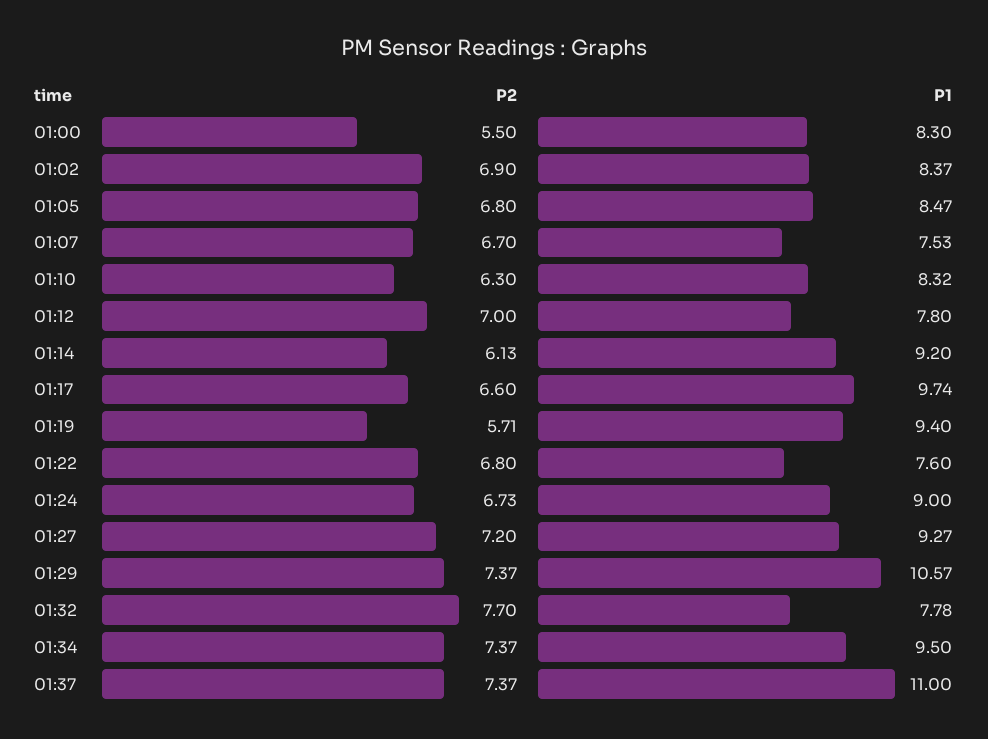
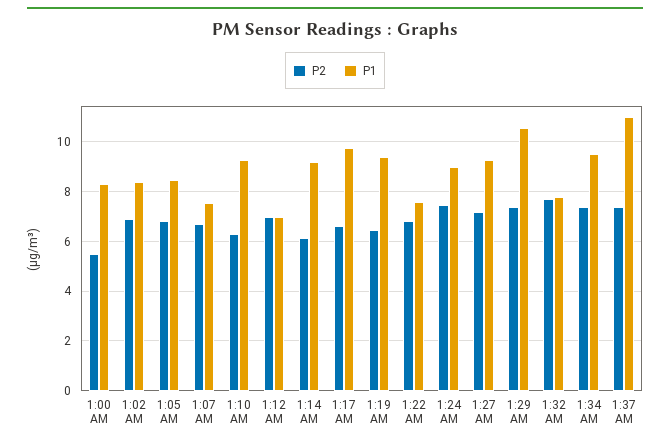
P1, 01:10: 8.32 -> 9.25
P1, 01:12: 7.8 -> 7
P2, 01:19: 5.71 -> 6.5
P2, 01:24: 6.73 -> 7.5

